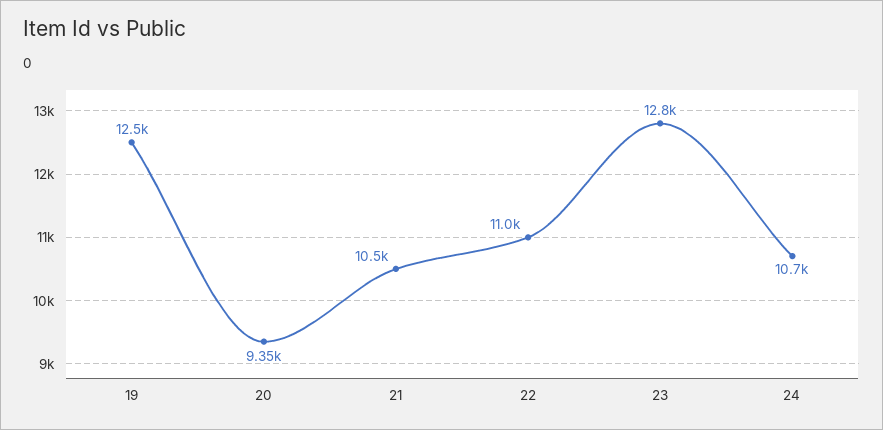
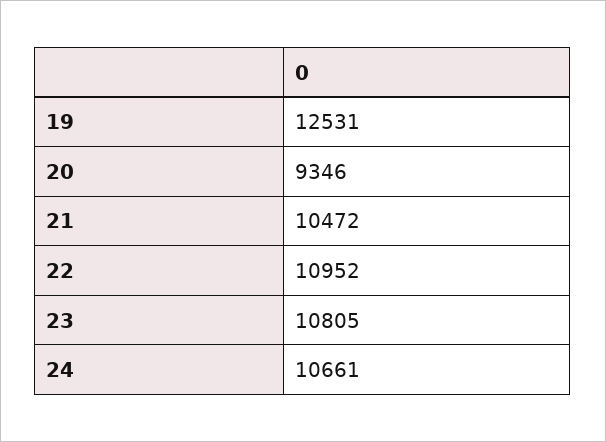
23: 12800 -> 10805

